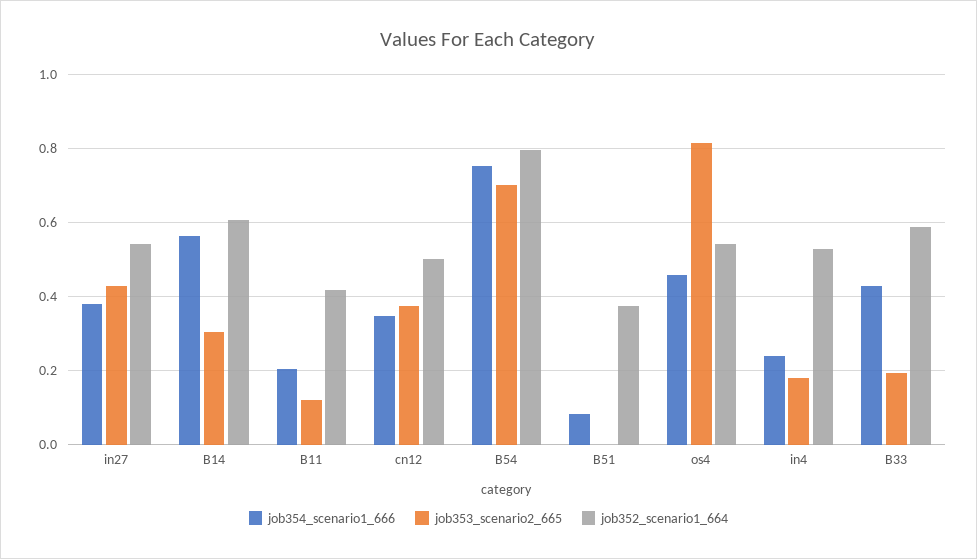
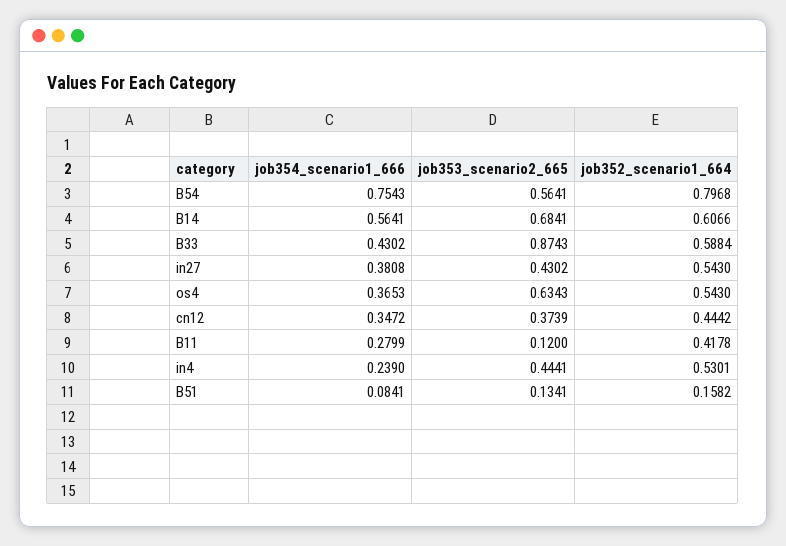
job353_scenario2_665, B14: 0.3 -> 0.6841
job354_scenario1_666, B11: 0.2 -> 0.2799
job352_scenario1_664, cn12: 0.5 -> 0.4442
job353_scenario2_665, B54: 0.7 -> 0.5641
job353_scenario2_665, B51: 0 -> 0.1341
job352_scenario1_664, B51: 0.38 -> 0.1582
job354_scenario1_666, os4: 0.46 -> 0.3653
job353_scenario2_665, os4: 0.82 -> 0.6343
job353_scenario2_665, in4: 0.18 -> 0.4441
job353_scenario2_665, B33: 0.2 -> 0.8743

